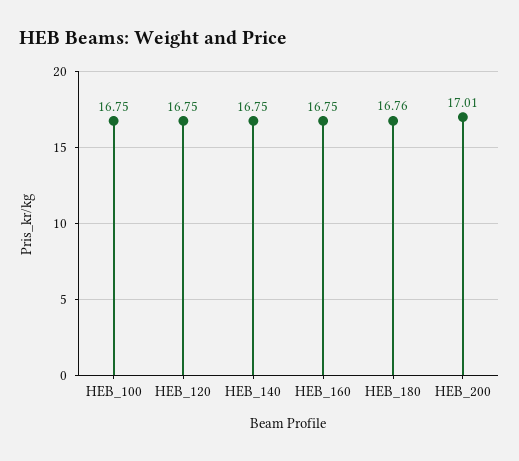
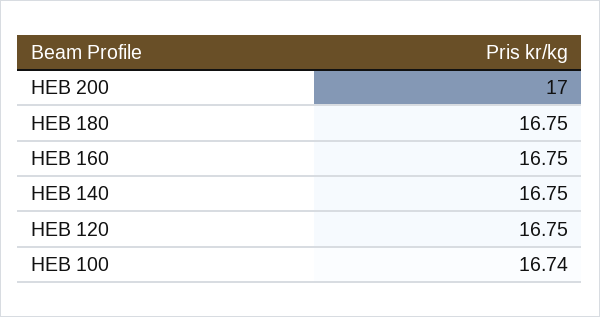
HEB_100: 16.75 -> 16.74
HEB_180: 16.76 -> 16.75
HEB_200: 17.01 -> 17

